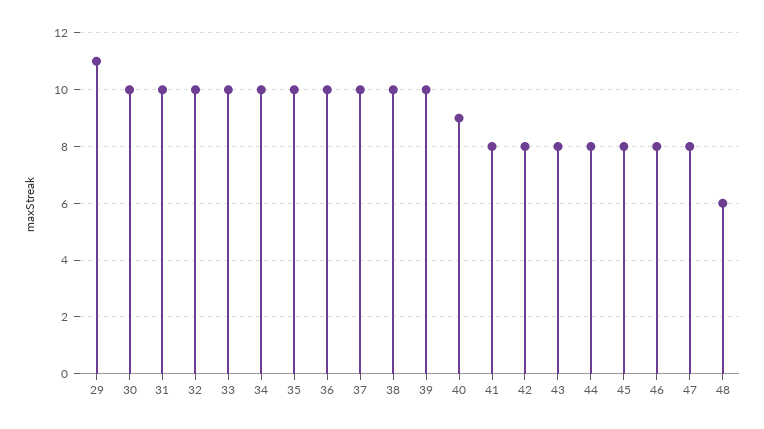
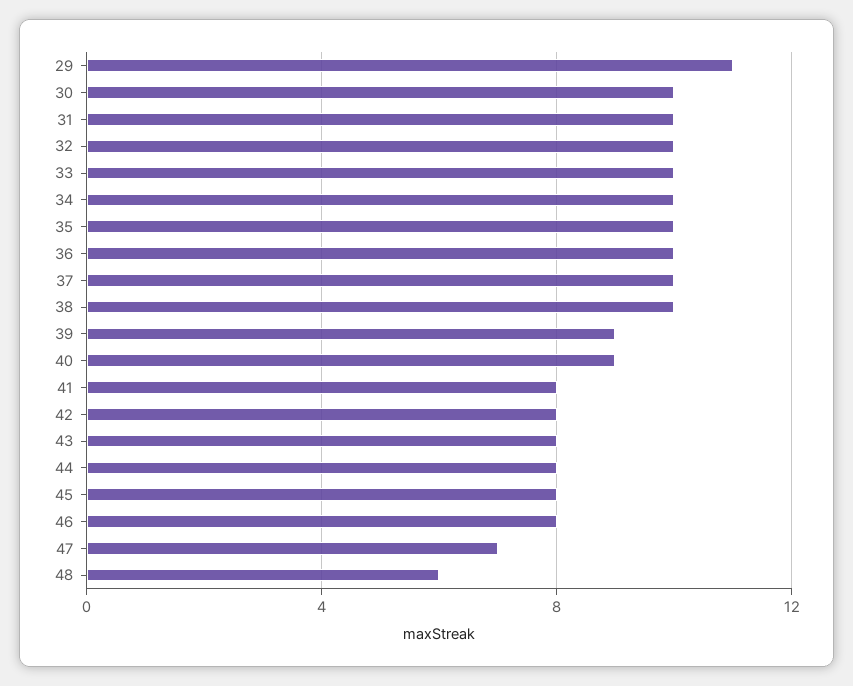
39: 10 -> 9
47: 8 -> 7

